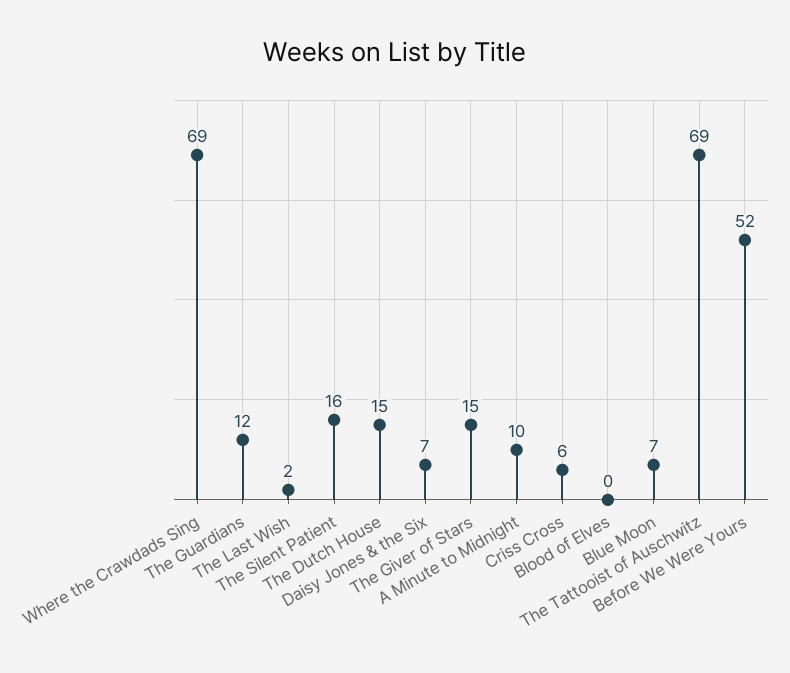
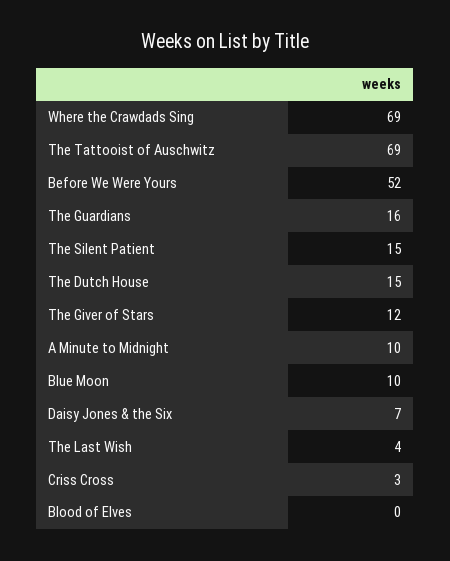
The Guardians: 12 -> 16
The Last Wish: 2 -> 4
The Silent Patient: 16 -> 15
The Giver of Stars: 15 -> 12
Criss Cross: 6 -> 3
Blue Moon: 7 -> 10

